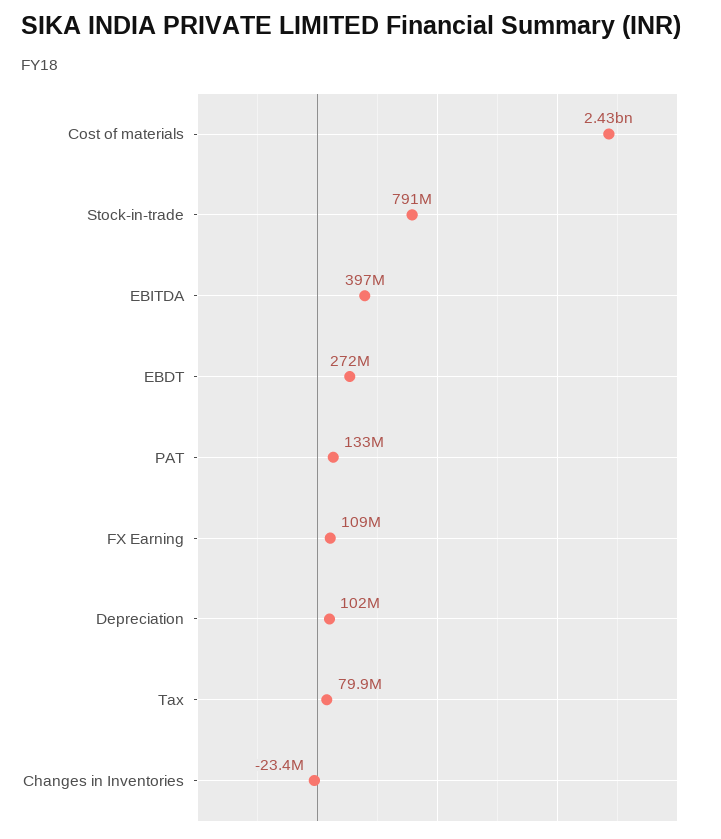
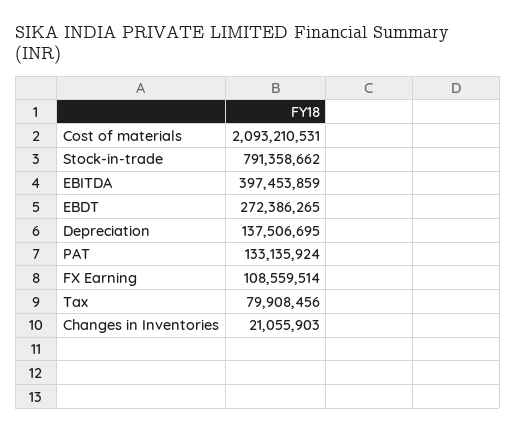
Cost of materials: 2430000000 -> 2093210531
Depreciation: 102000000 -> 137506695
Changes in Inventories: -23400000 -> 21055903

